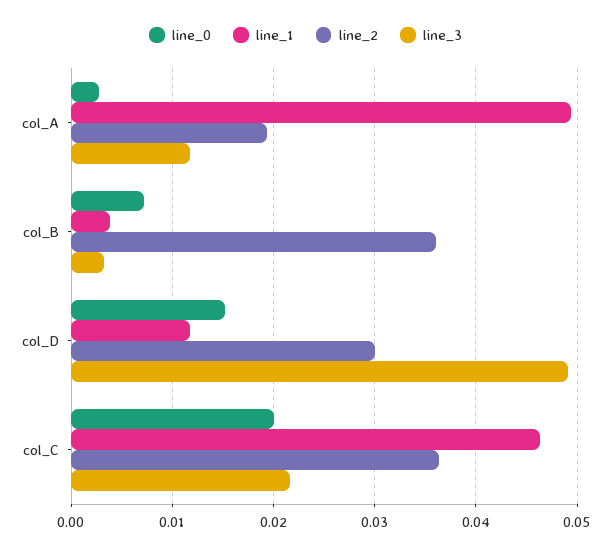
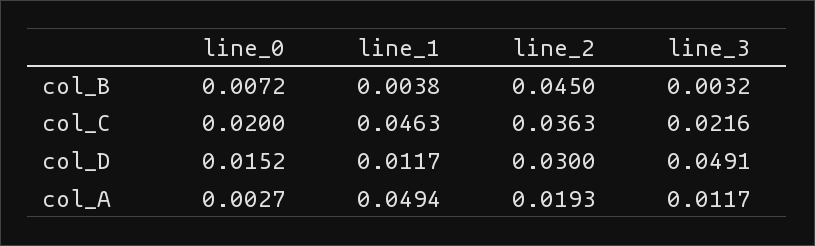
line_2, col_B: 0.036 -> 0.045

